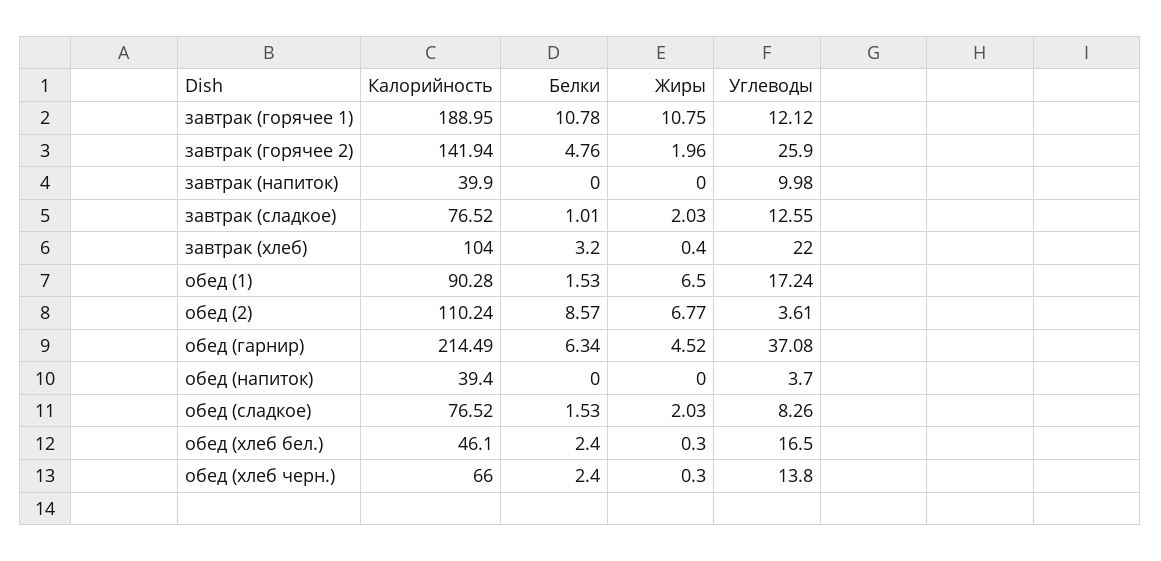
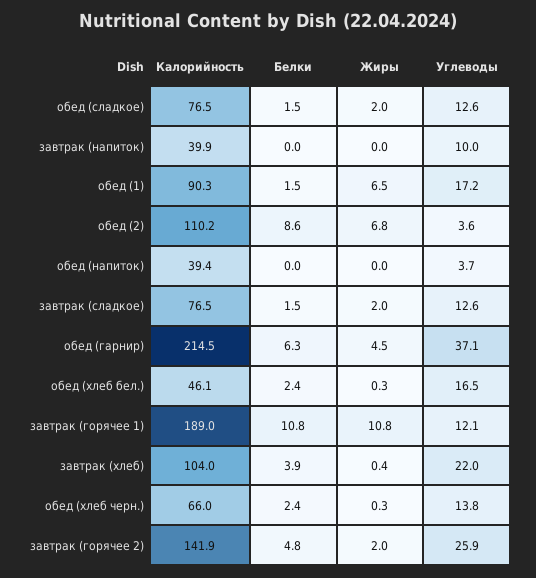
Белки, завтрак (сладкое): 1.01 -> 1.5
Белки, завтрак (хлеб): 3.2 -> 3.9
Углеводы, обед (сладкое): 8.26 -> 12.6

